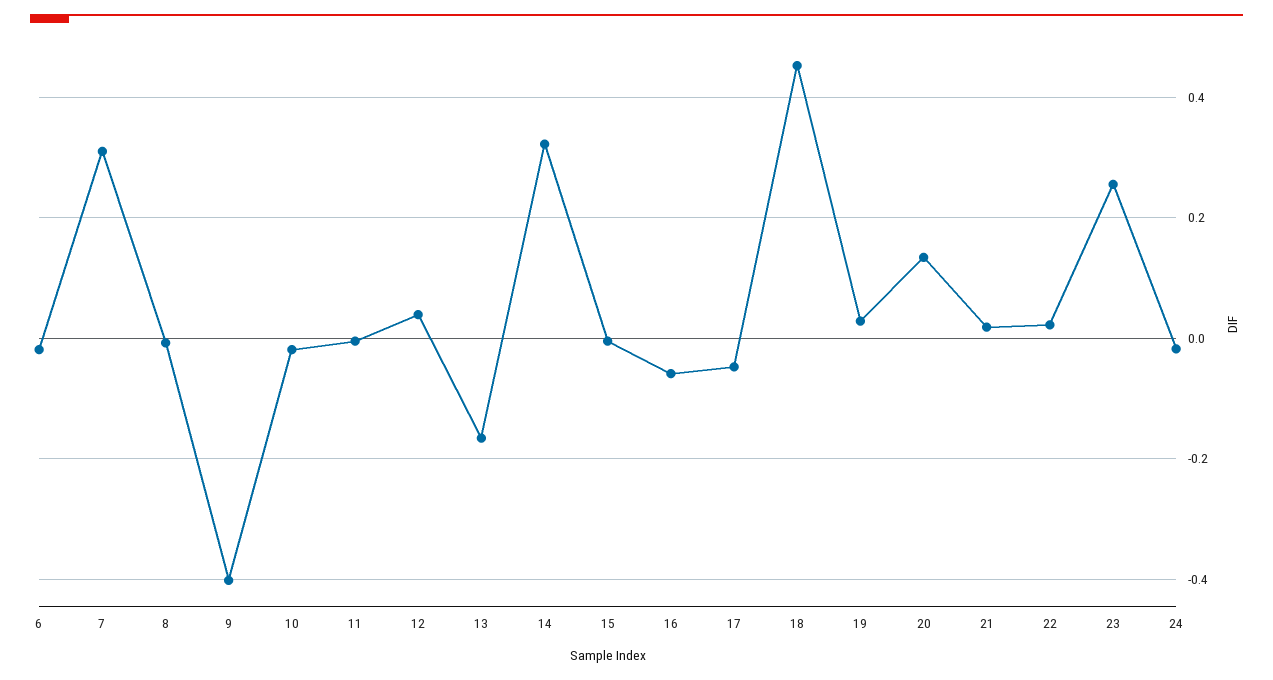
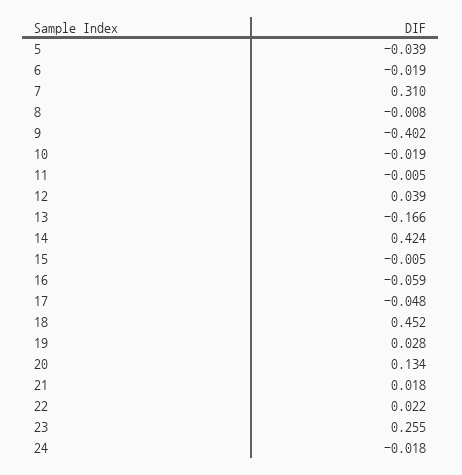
14: 0.32 -> 0.424
5: none -> -0.039

